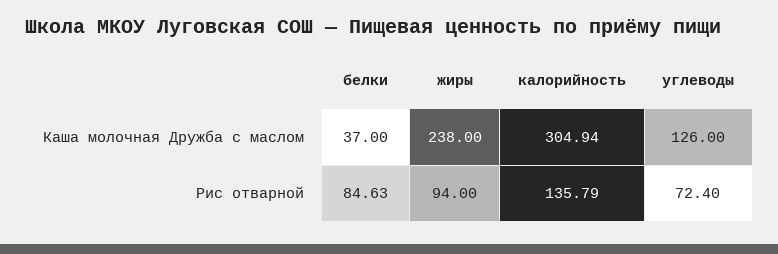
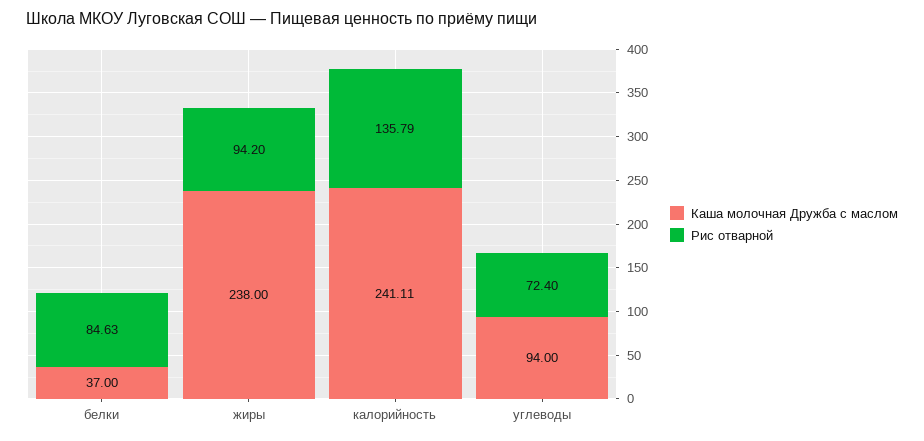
Каша молочная Дружба с маслом, калорийность: 304.94 -> 241.11
Каша молочная Дружба с маслом, углеводы: 126 -> 94
Рис отварной, жиры: 94 -> 94.2

